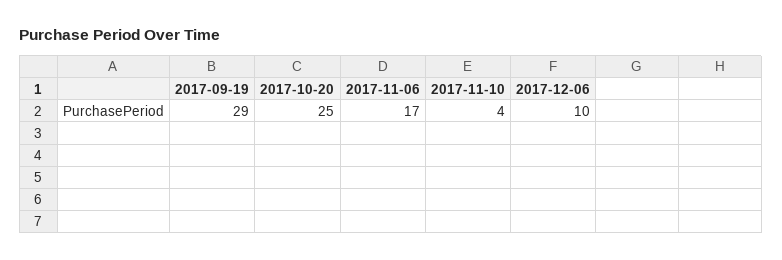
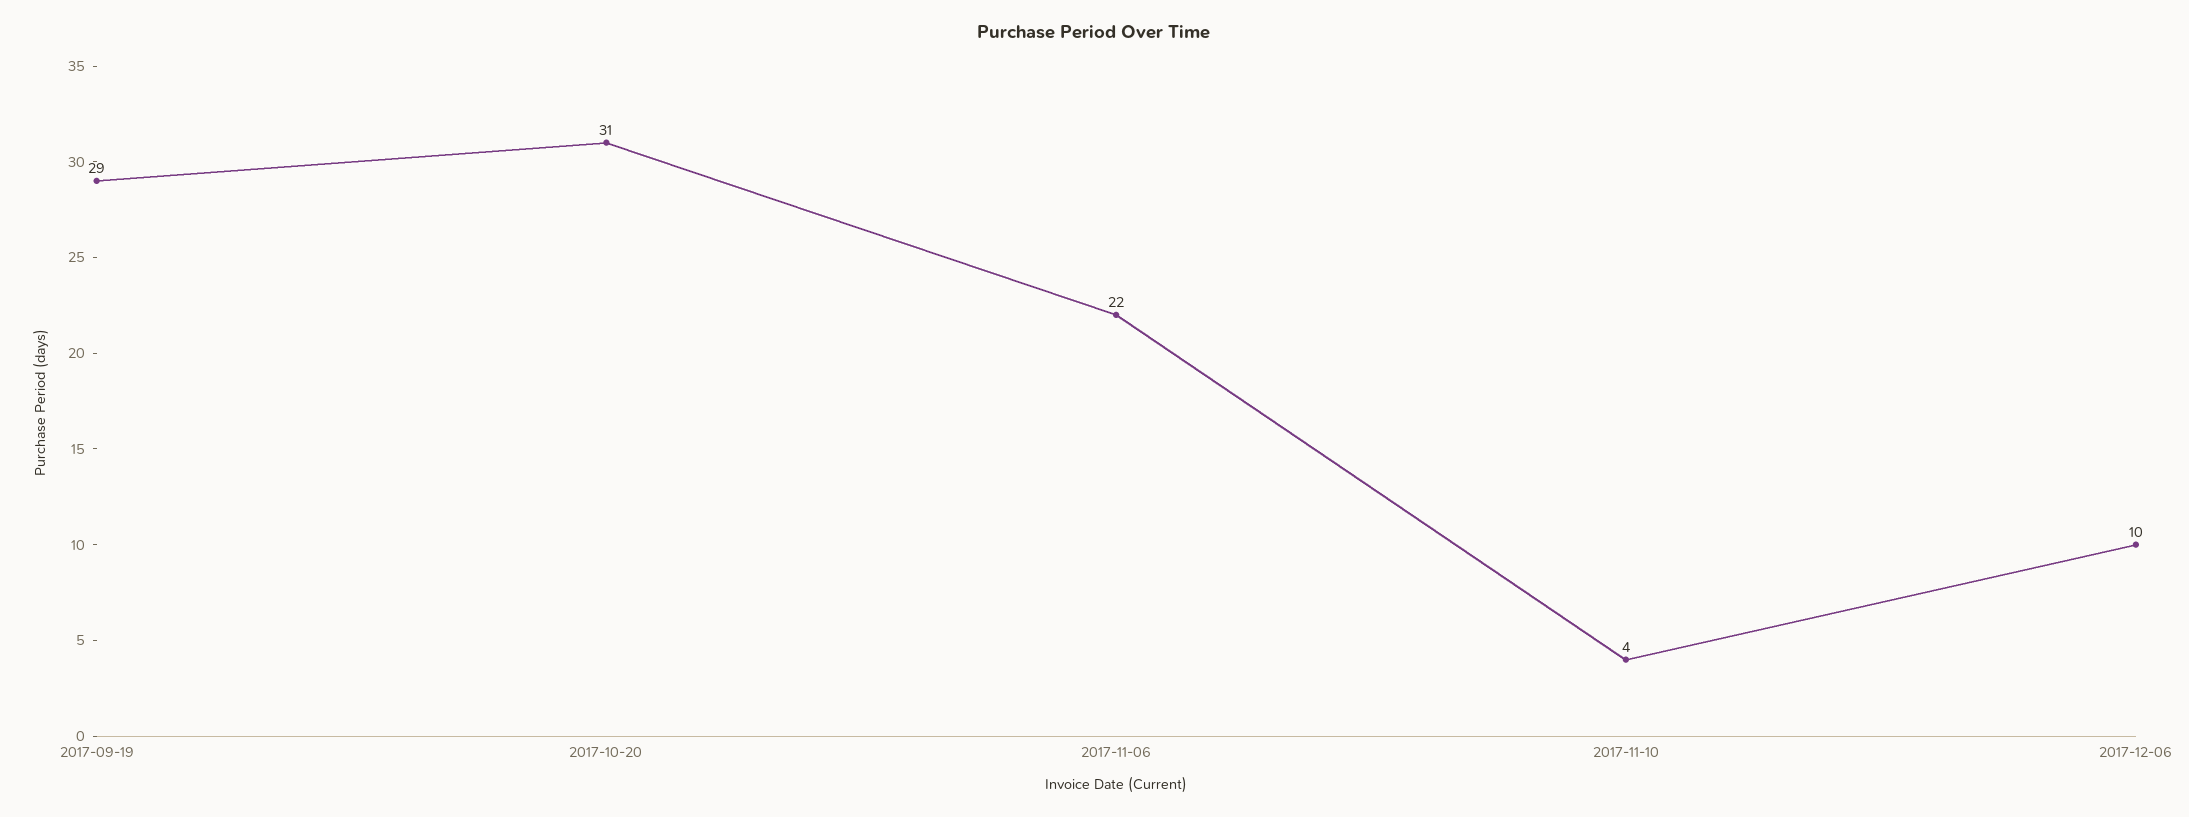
2017-10-20: 25 -> 31
2017-11-06: 17 -> 22

